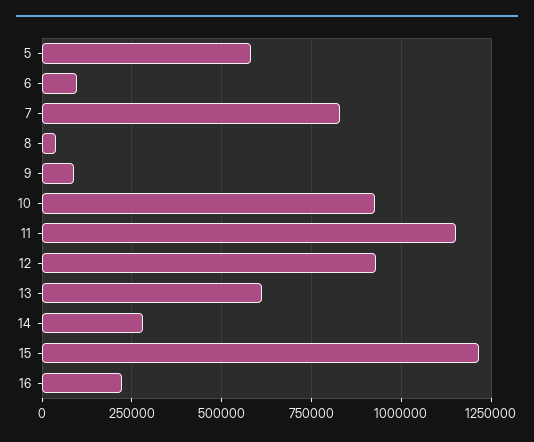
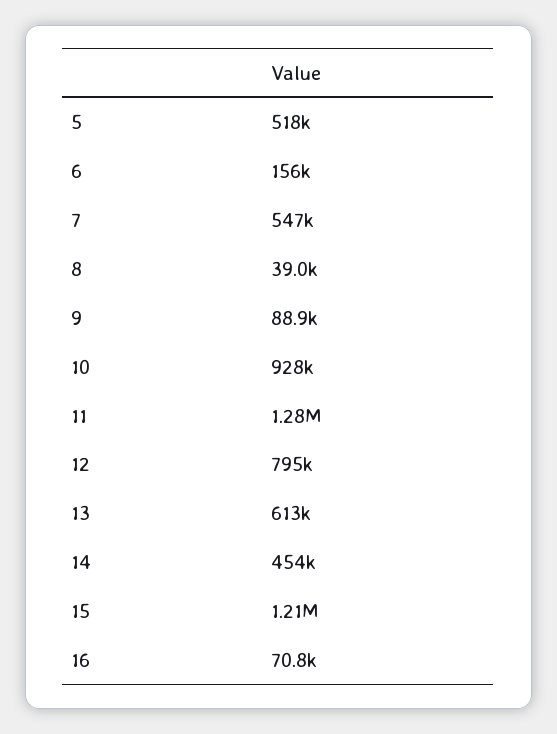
5: 575000 -> 518000
6: 100000 -> 156000
7: 825000 -> 547000
11: 1150000 -> 1280000
12: 925000 -> 795000
14: 275000 -> 454000
16: 225000 -> 70800

